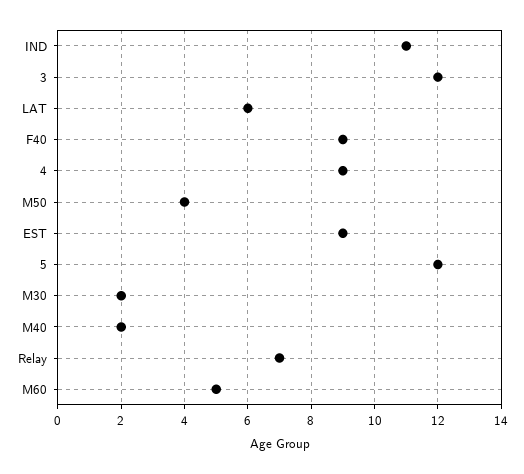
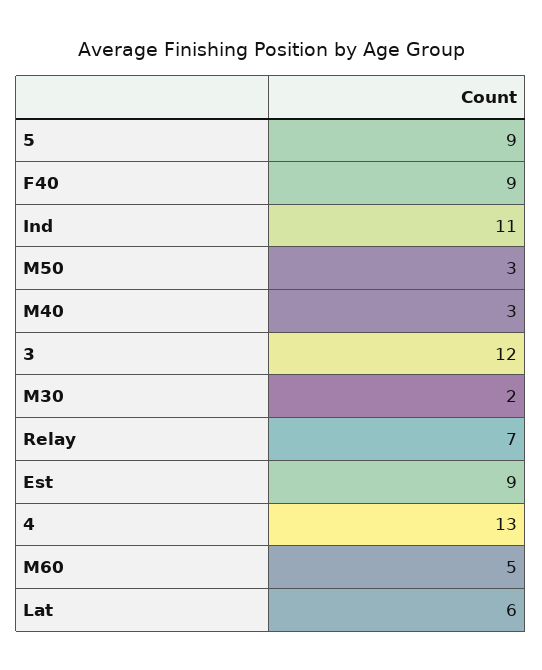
4: 9 -> 13
M50: 4 -> 3
5: 12 -> 9
M40: 2 -> 3

